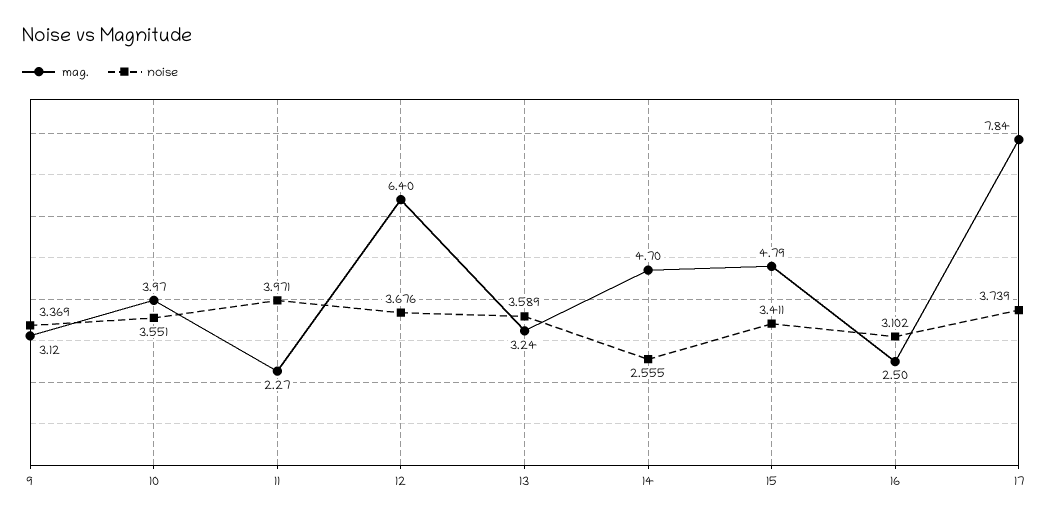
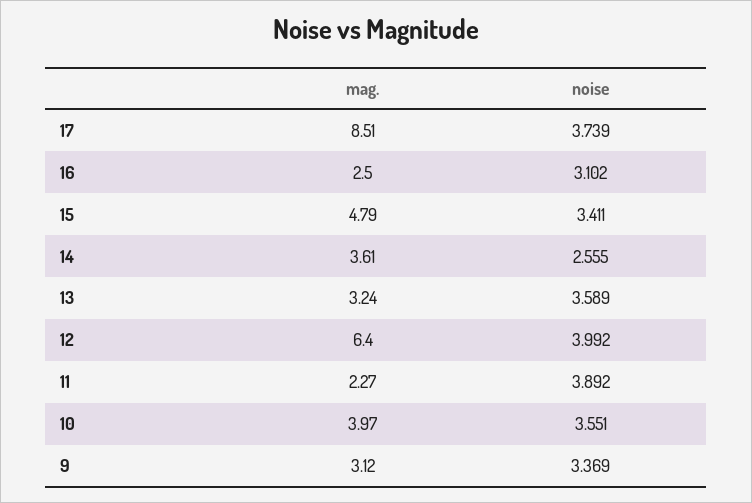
noise, 11: 3.971 -> 3.892
noise, 12: 3.676 -> 3.992
mag., 14: 4.7 -> 3.61
mag., 17: 7.84 -> 8.51

